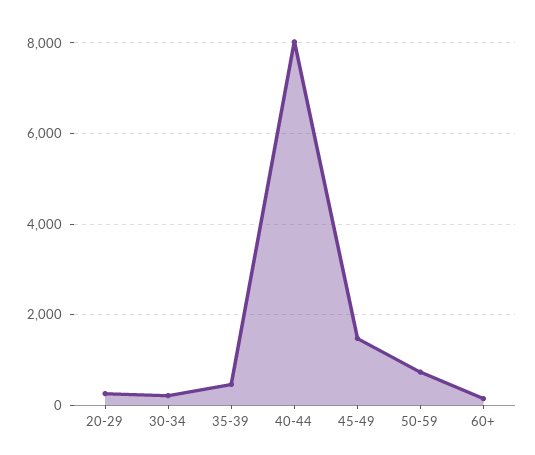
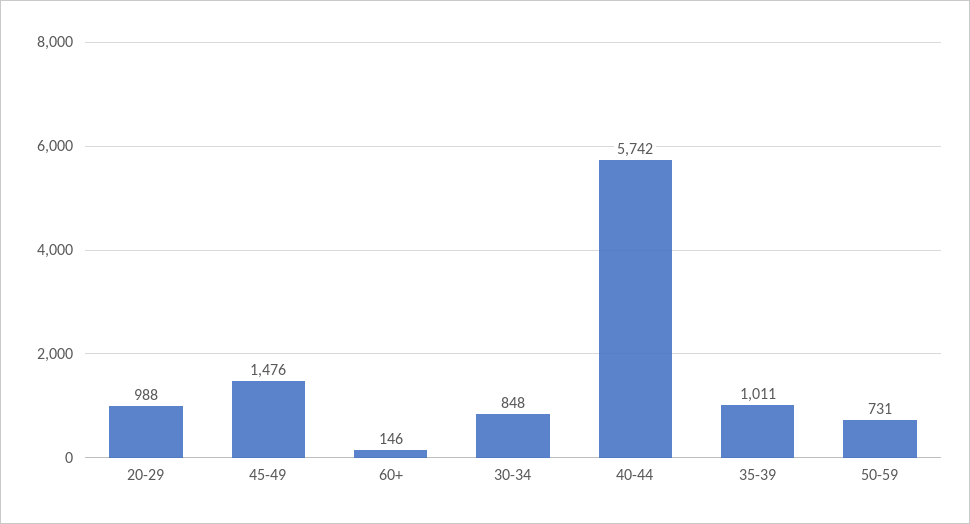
20-29: 200 -> 988
30-34: 200 -> 848
35-39: 400 -> 1011
40-44: 8000 -> 5742

